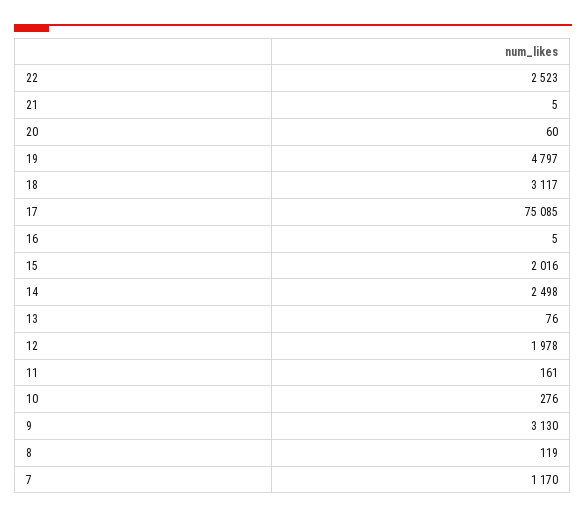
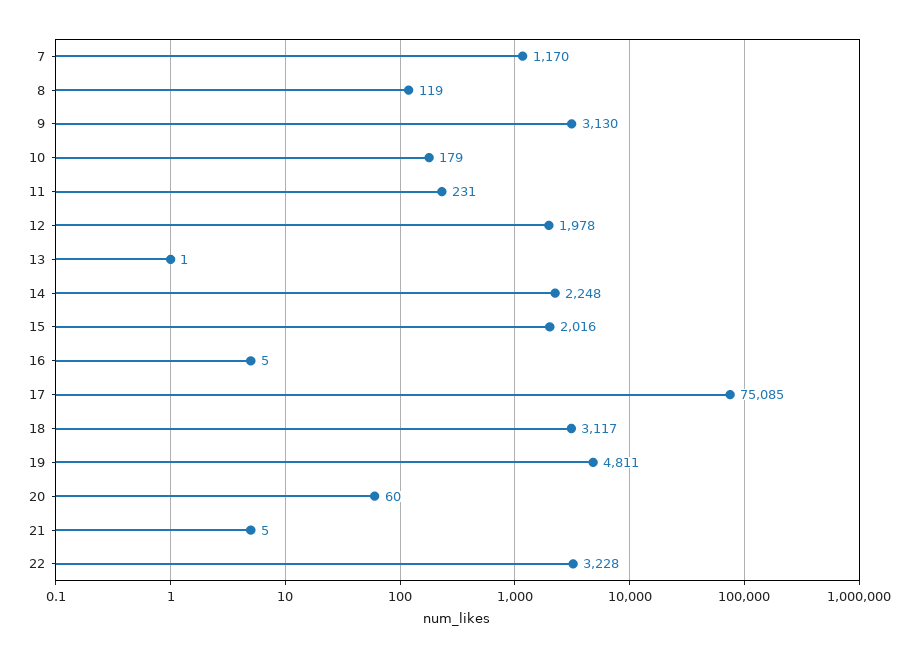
22: 2523 -> 3228
19: 4797 -> 4811
14: 2498 -> 2248
13: 76 -> 1
11: 161 -> 231
10: 276 -> 179

